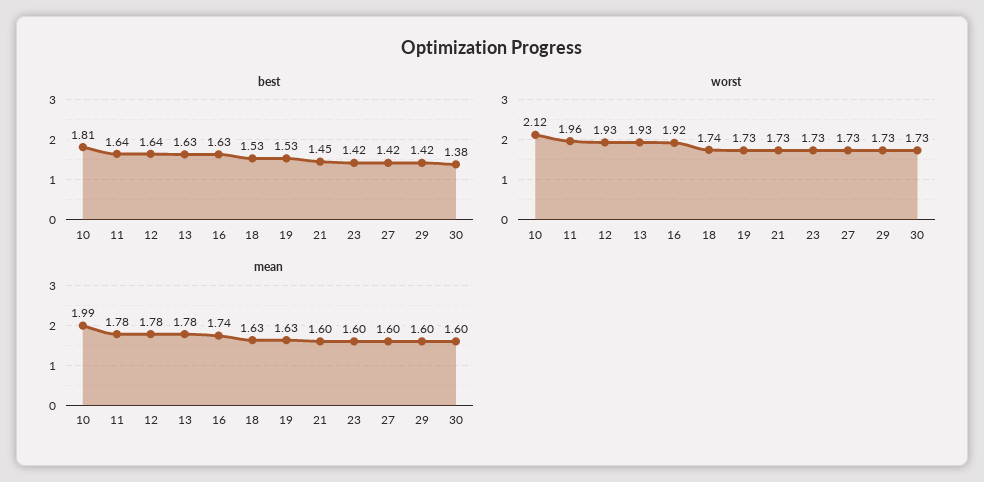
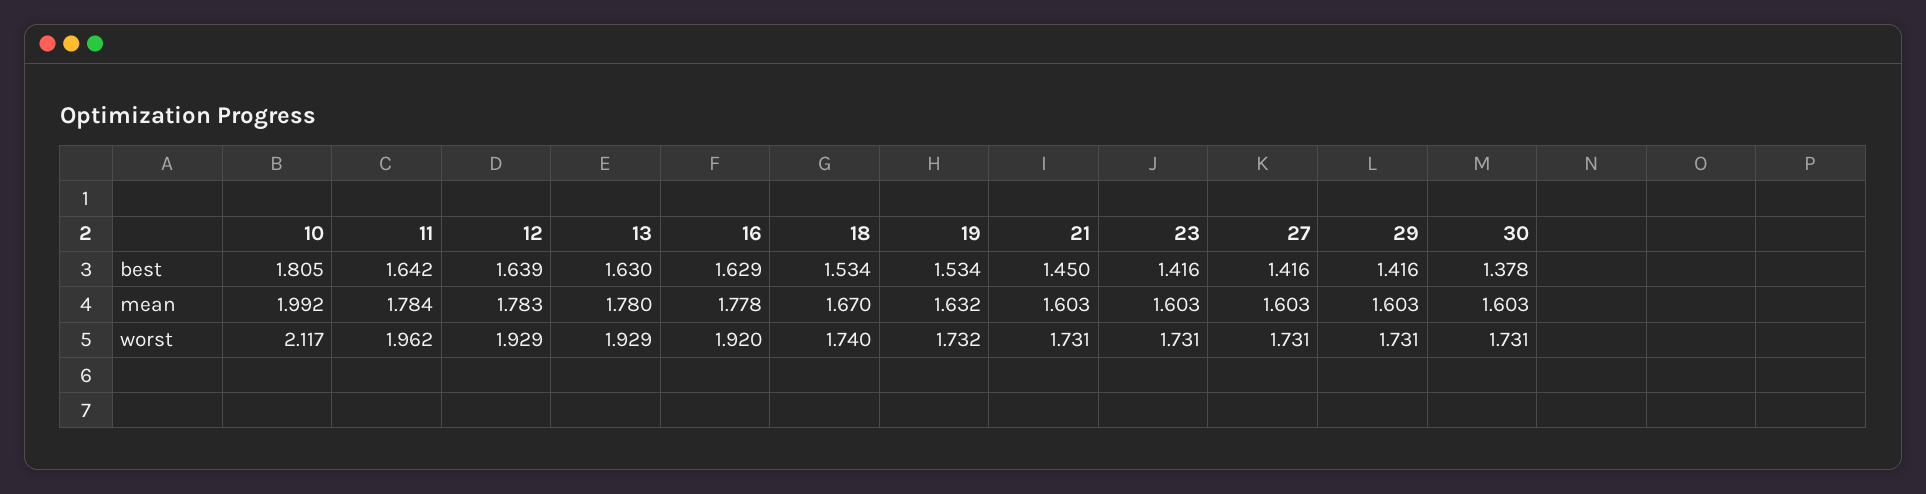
mean, 16: 1.74 -> 1.778
mean, 18: 1.63 -> 1.67

